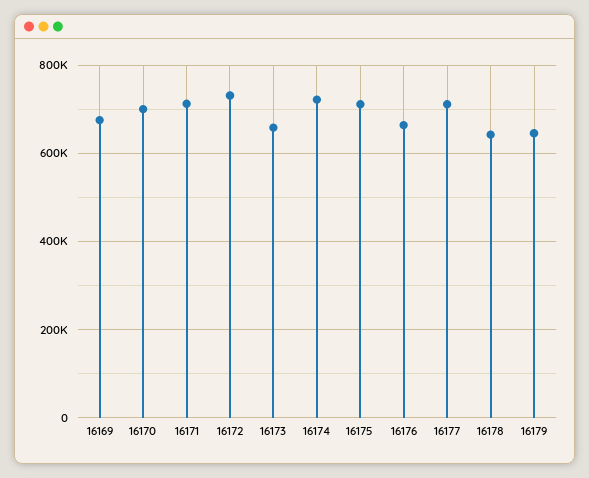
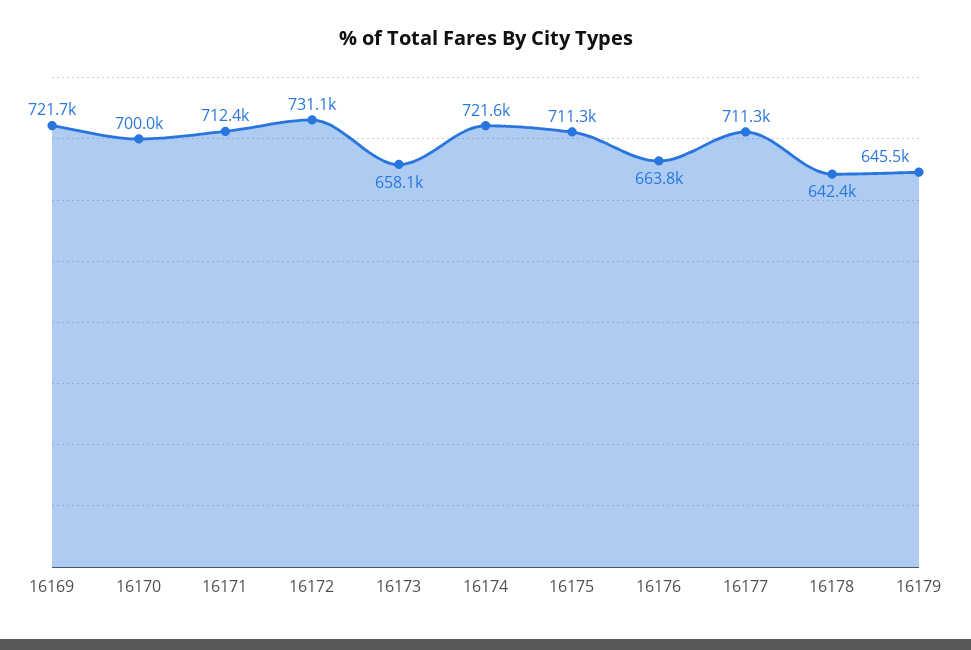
16169: 680000 -> 721700

